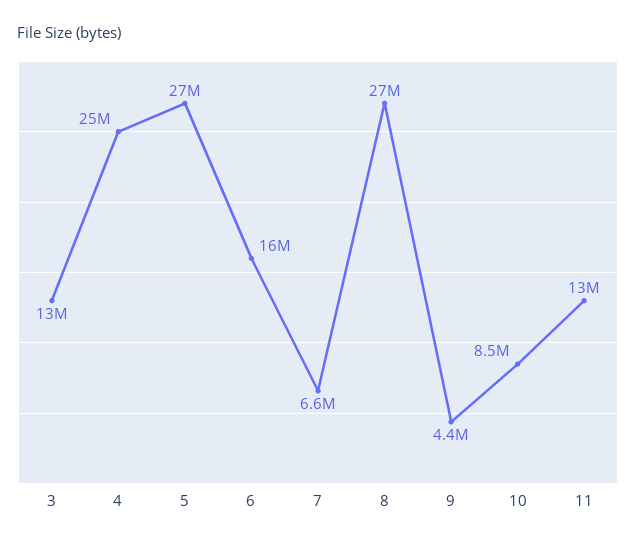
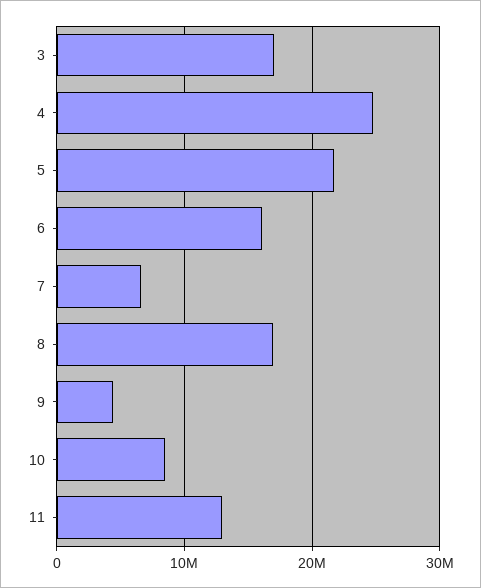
3: 13000000 -> 17000000
5: 27000000 -> 22000000
8: 27000000 -> 17000000

